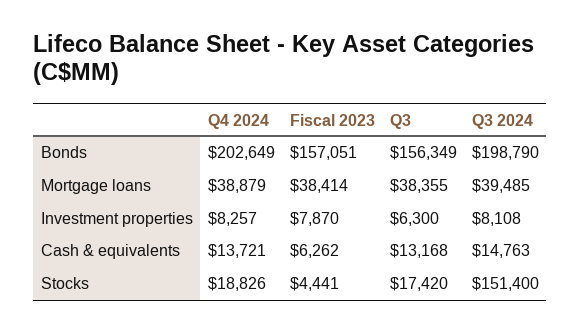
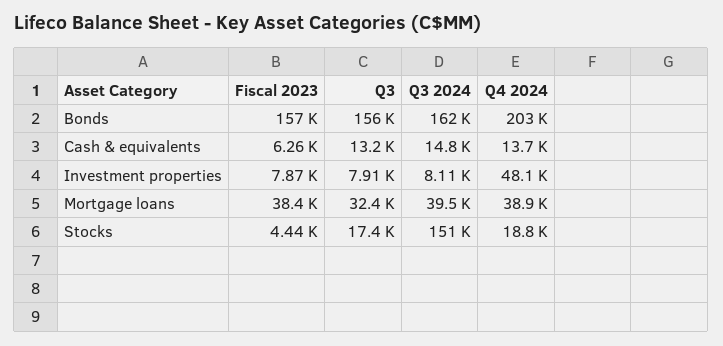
Q3 2024, Bonds: 198790 -> 162000
Q3, Mortgage loans: 38355 -> 32400
Q4 2024, Investment properties: 8257 -> 48100
Q3, Investment properties: 6300 -> 7910

